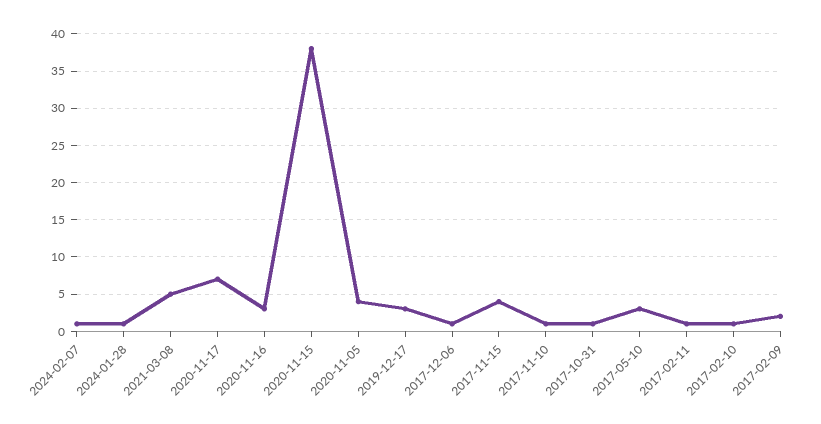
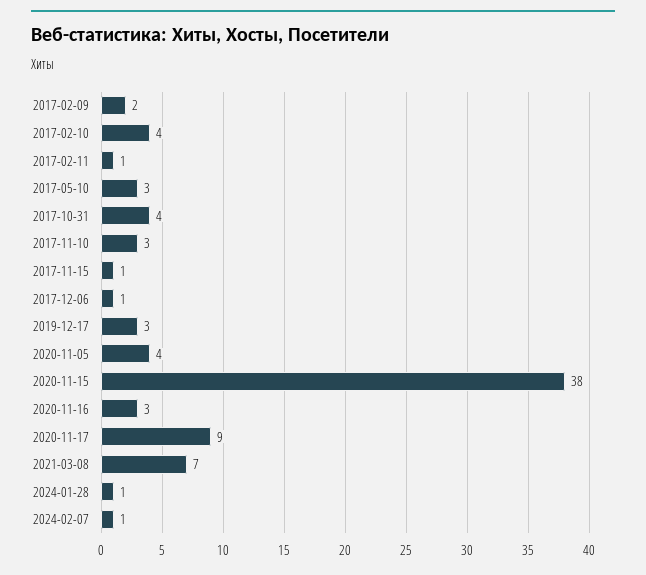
2021-03-08: 5 -> 7
2020-11-17: 7 -> 9
2017-11-15: 4 -> 1
2017-11-10: 1 -> 3
2017-10-31: 1 -> 4
2017-02-10: 1 -> 4

